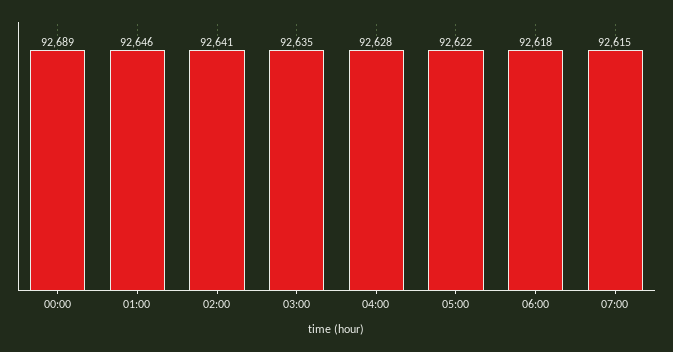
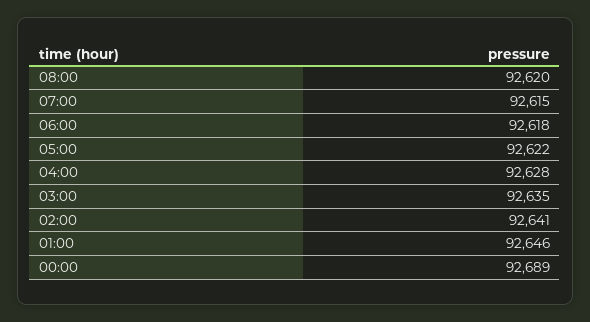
08:00: none -> 92620

